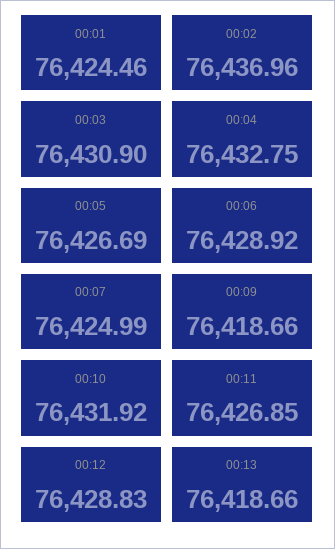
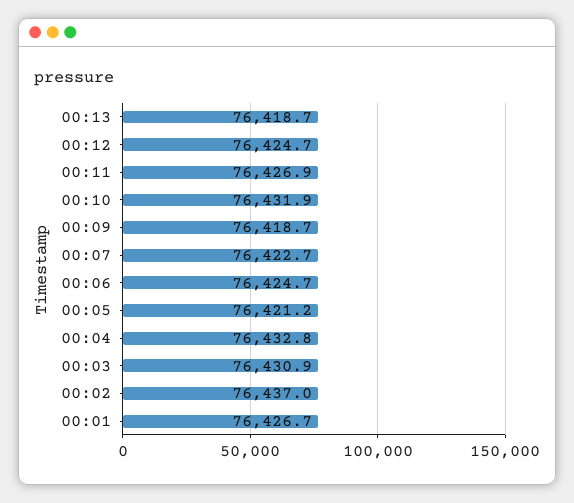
00:01: 76424.46 -> 76426.7
00:05: 76426.69 -> 76421.2
00:06: 76428.92 -> 76424.7
00:07: 76424.99 -> 76422.7
00:12: 76428.83 -> 76424.7

